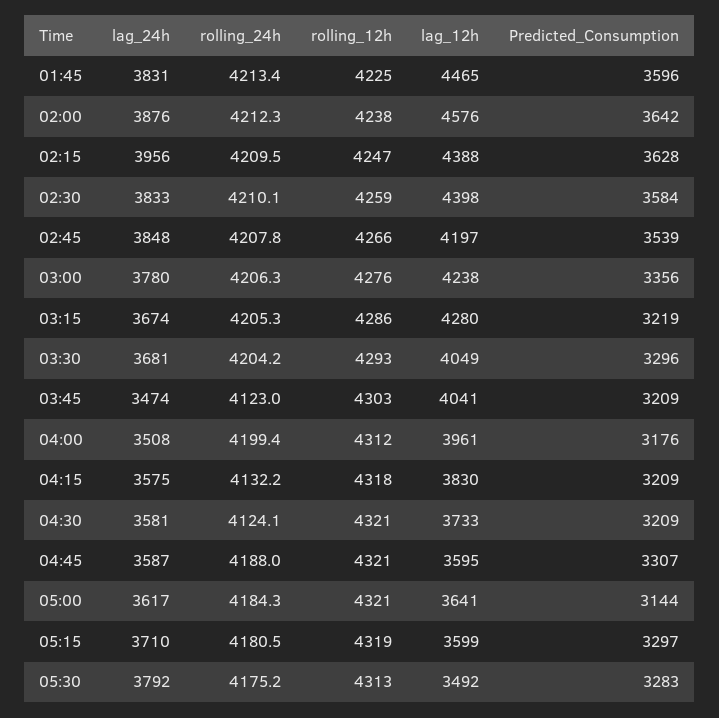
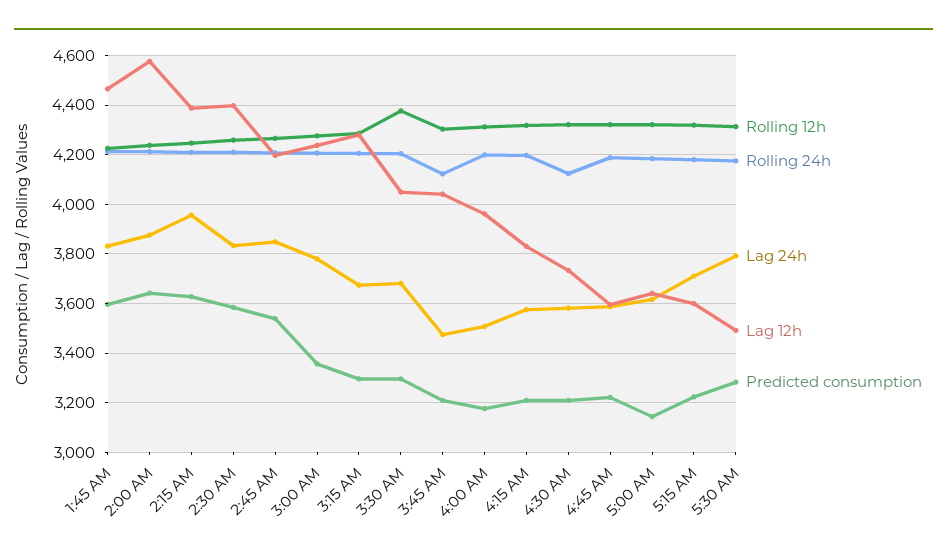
Predicted_Consumption, 03:15: 3219 -> 3300
rolling_12h, 03:30: 4293 -> 4375
rolling_24h, 04:15: 4132.2 -> 4200
Predicted_Consumption, 04:45: 3307 -> 3225
Predicted_Consumption, 05:15: 3297 -> 3225

